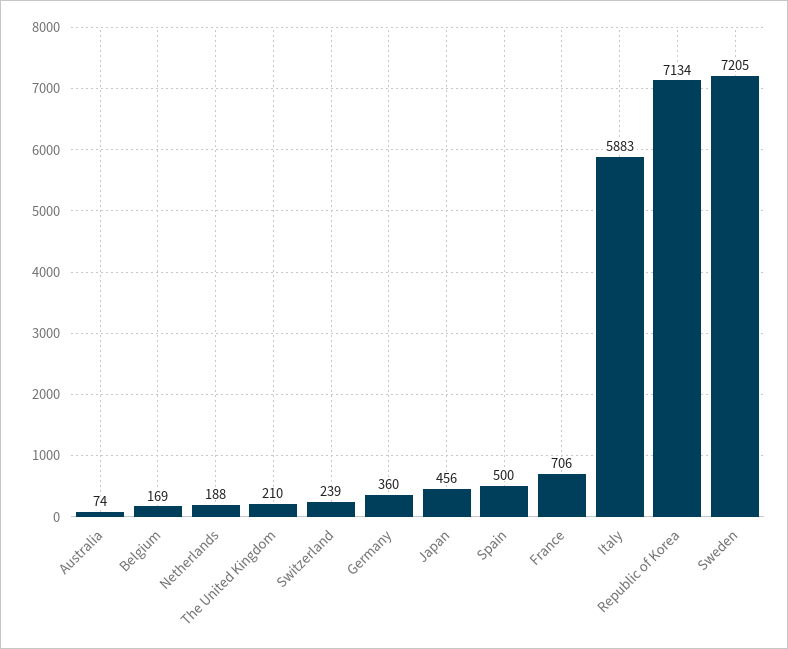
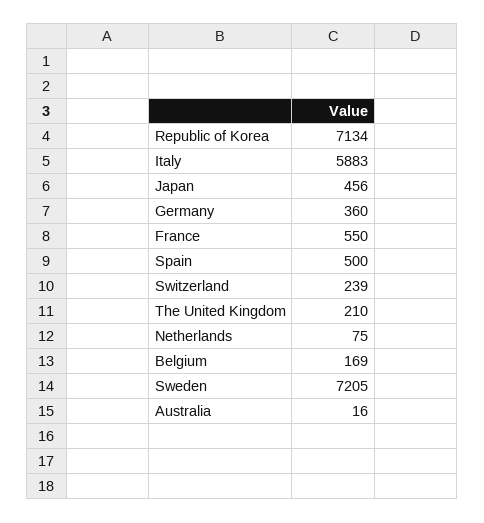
Australia: 74 -> 16
Netherlands: 188 -> 75
France: 706 -> 550

